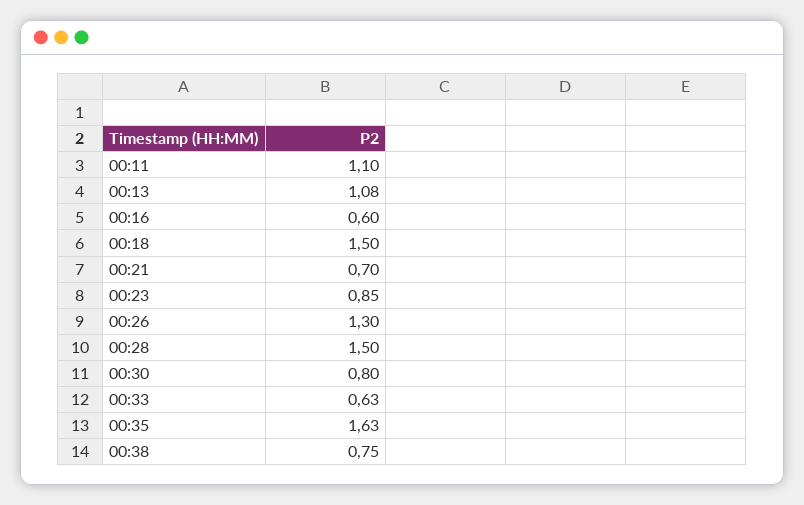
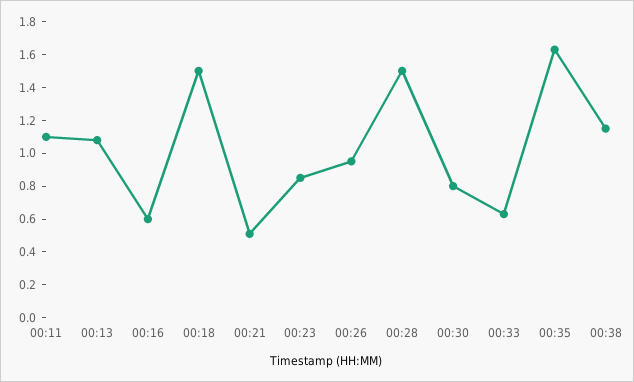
00:21: 0.7 -> 0.5
00:26: 1.3 -> 0.95
00:38: 0.75 -> 1.15

